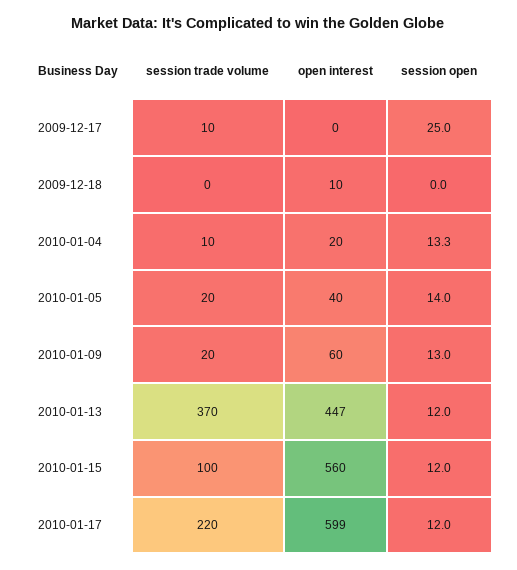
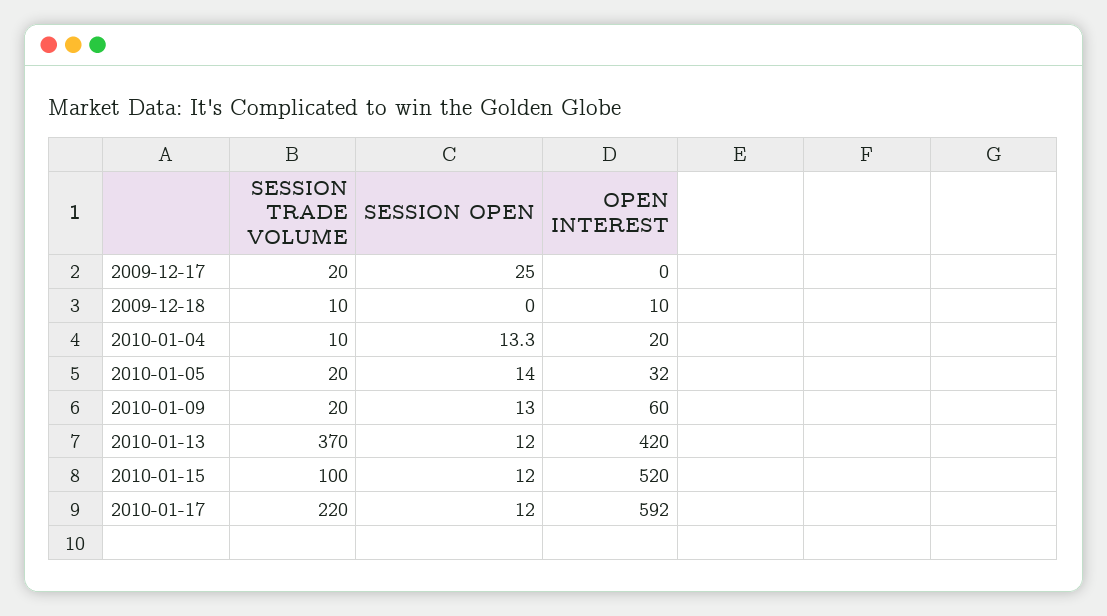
session trade volume, 2009-12-17: 10 -> 20
session trade volume, 2009-12-18: 0 -> 10
open interest, 2010-01-05: 40 -> 32
open interest, 2010-01-13: 447 -> 420
open interest, 2010-01-15: 560 -> 520
open interest, 2010-01-17: 599 -> 592

